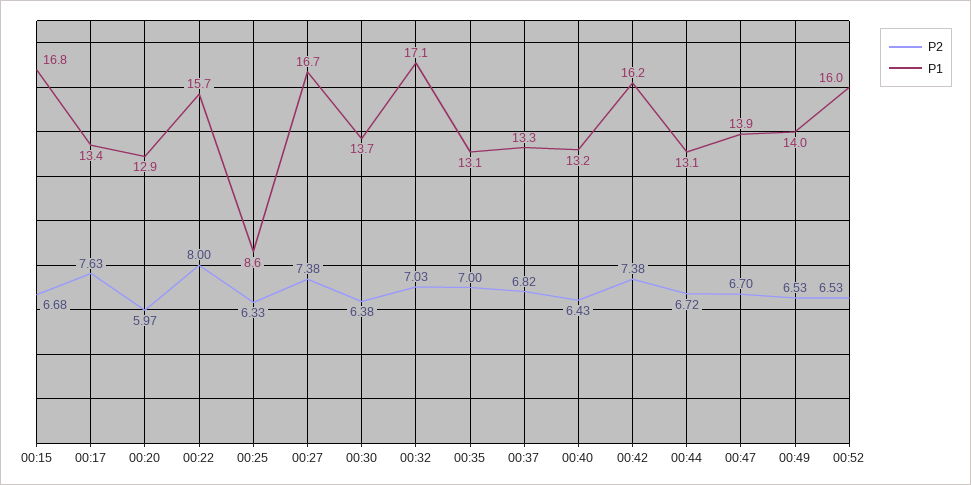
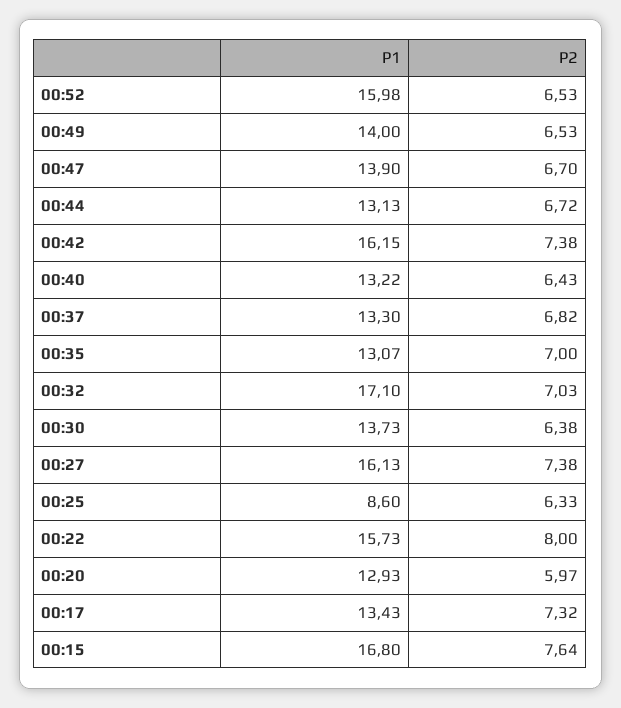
P2, 00:15: 6.68 -> 7.64
P2, 00:17: 7.63 -> 7.32
P1, 00:27: 16.7 -> 16.13

